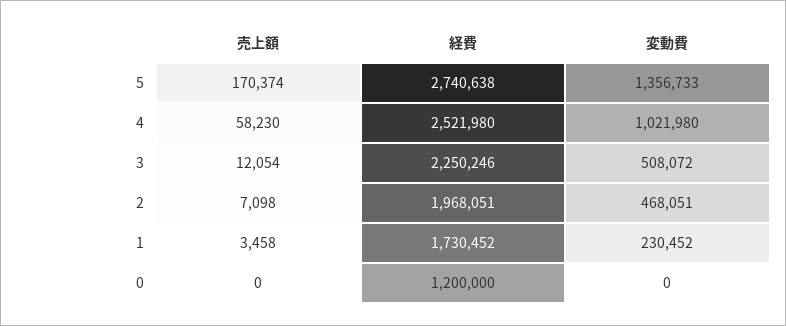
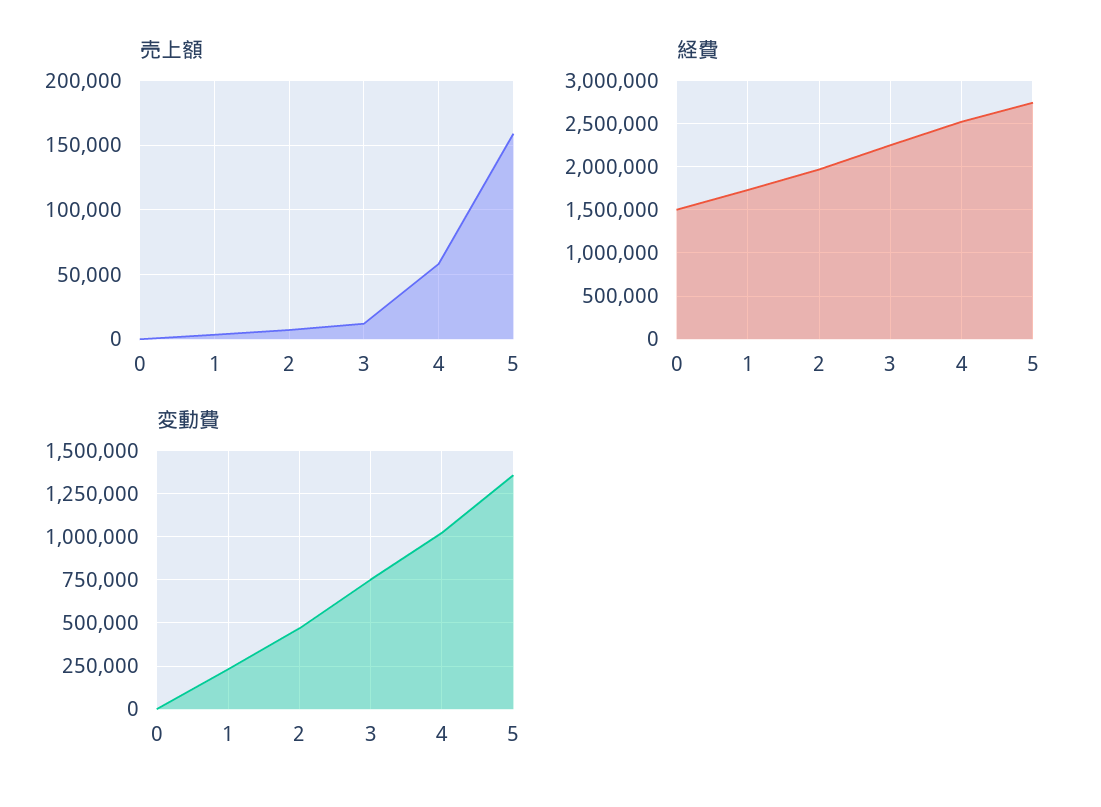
売上額, 5: 170374 -> 160000
変動費, 3: 508072 -> 750000
経費, 0: 1200000 -> 1500000

